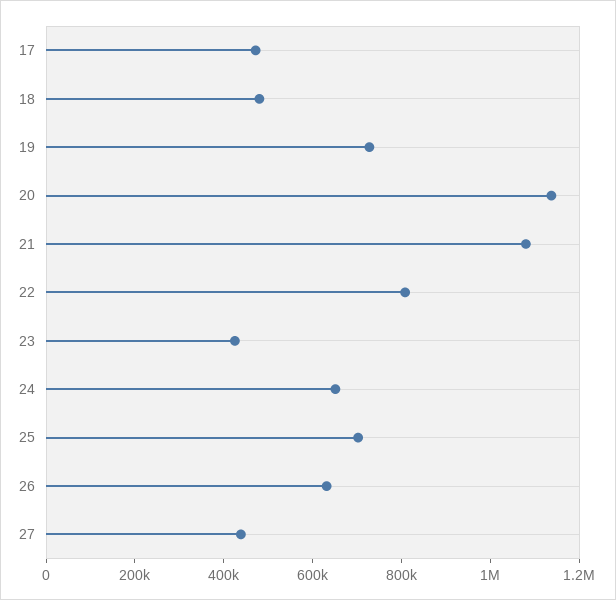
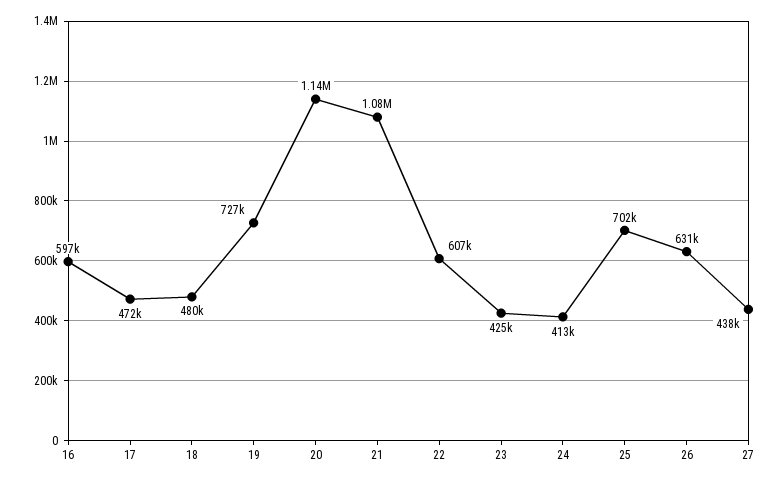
22: 800000 -> 607000
24: 650000 -> 413000
16: none -> 597000

